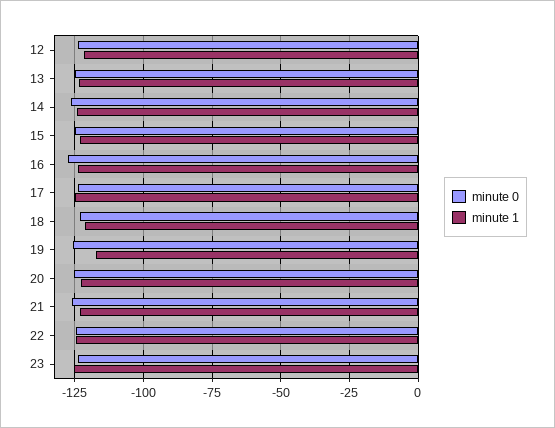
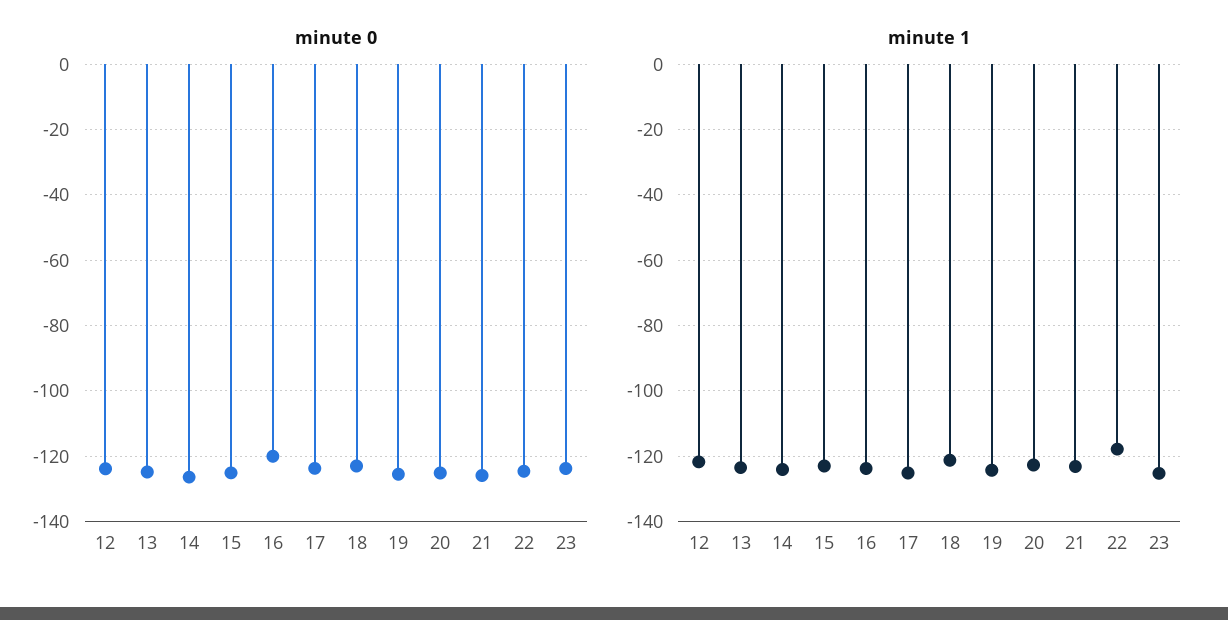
minute 0, 16: -127.5 -> -120
minute 1, 19: -117.5 -> -124
minute 1, 22: -125 -> -118

